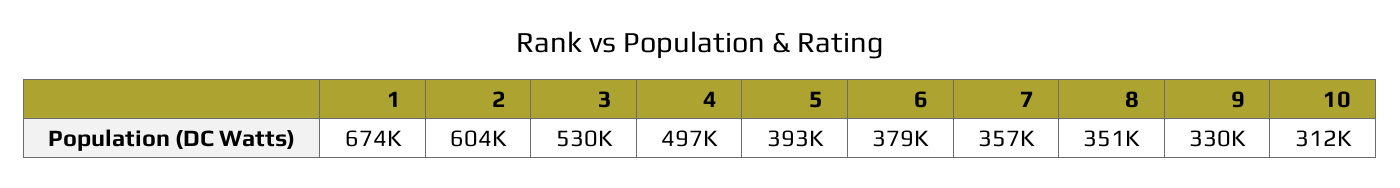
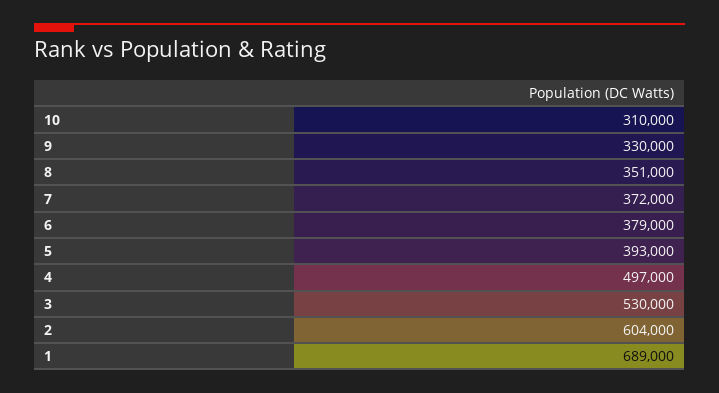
1: 674000 -> 689000
7: 357000 -> 372000
10: 312000 -> 310000

